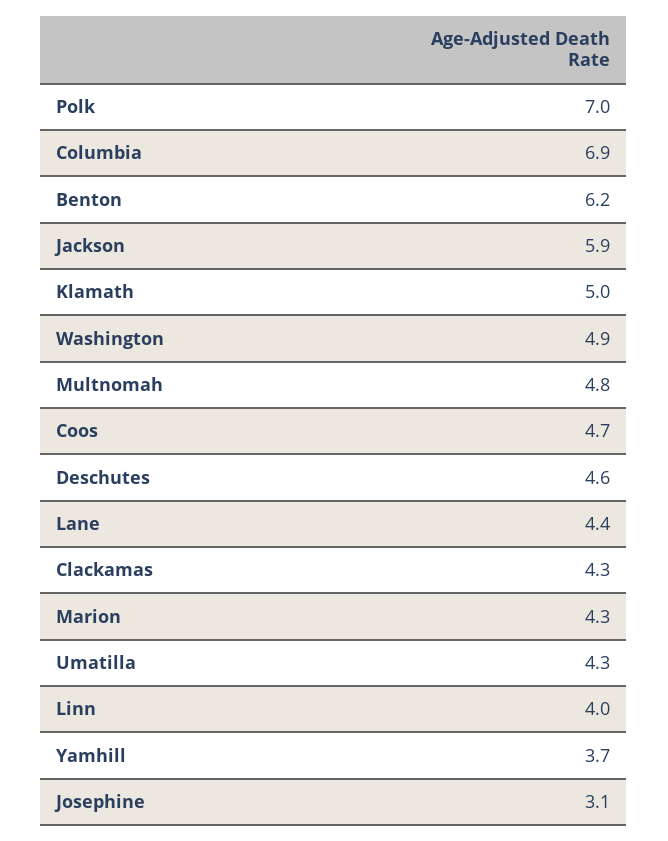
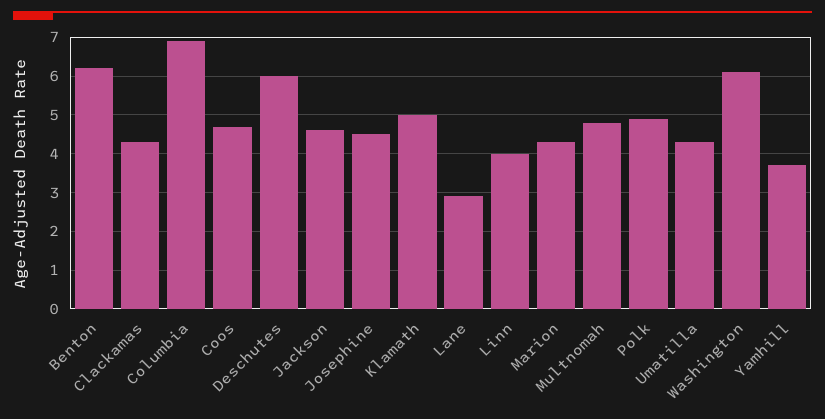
Polk: 7 -> 5
Jackson: 5.9 -> 4.5
Washington: 4.9 -> 6
Deschutes: 4.6 -> 6
Lane: 4.4 -> 3
Josephine: 3.1 -> 4.5

